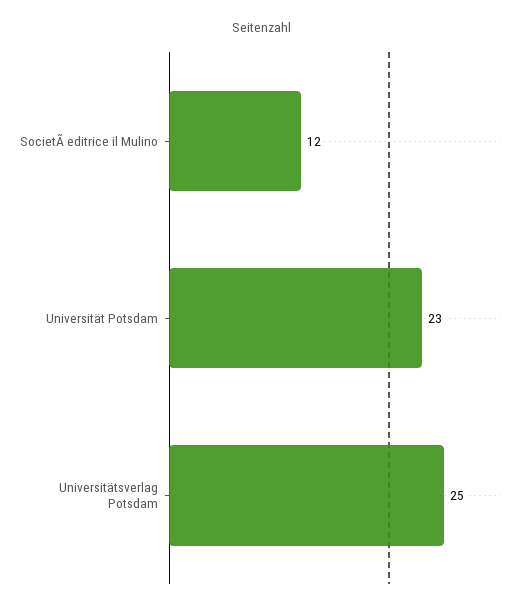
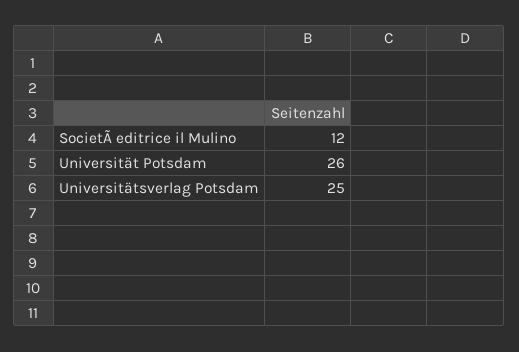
Universität Potsdam: 23 -> 26

